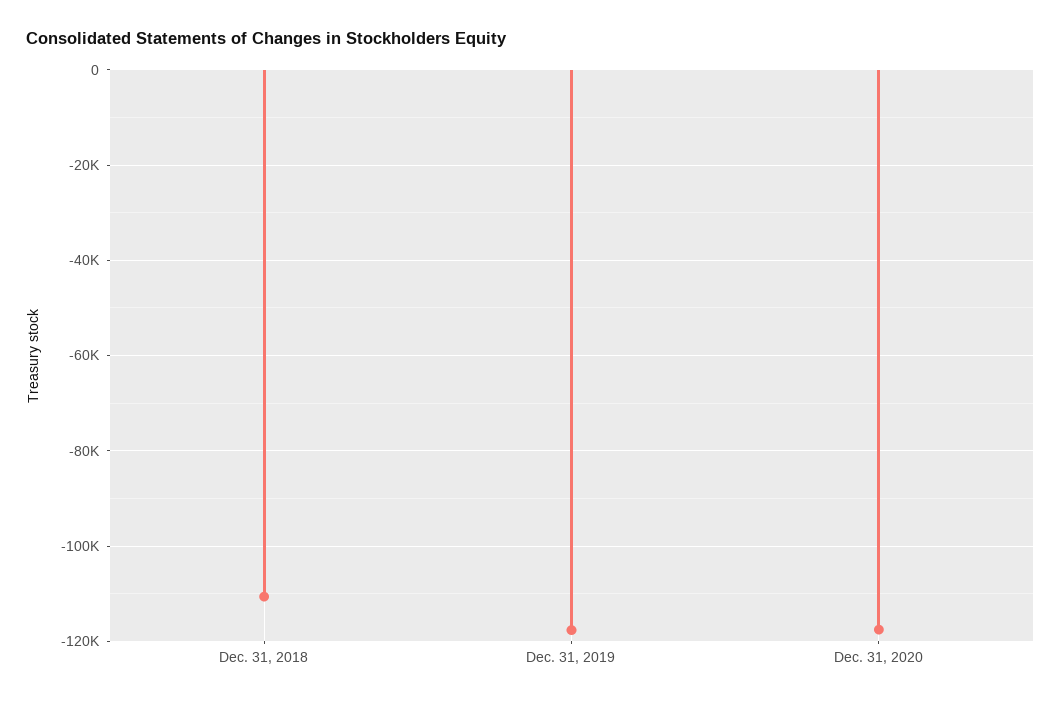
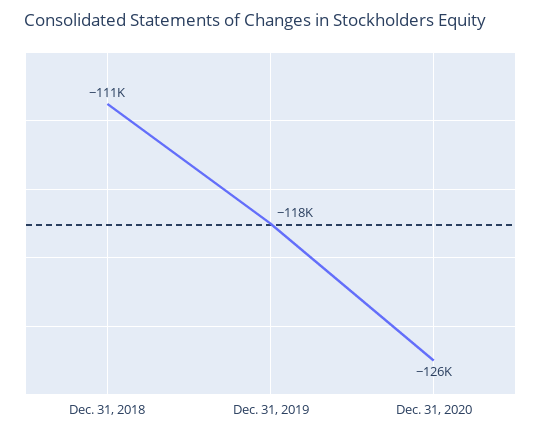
Dec. 31, 2020: -118000 -> -126000

